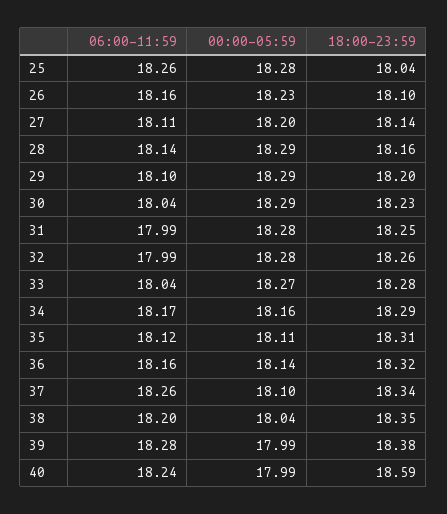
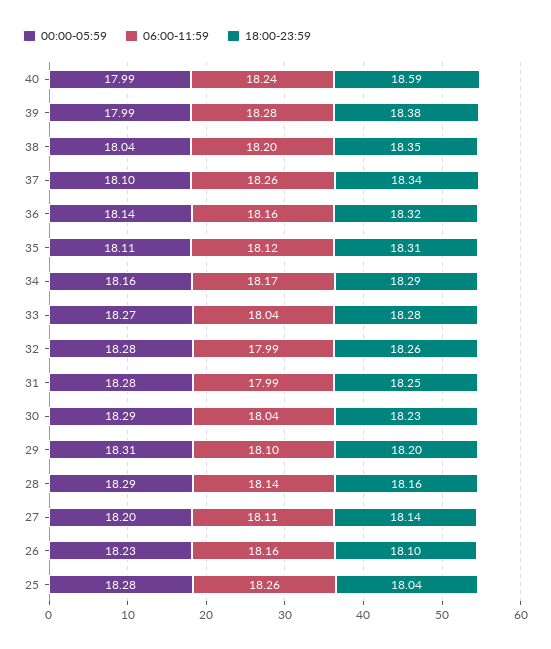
00:00-05:59, 29: 18.29 -> 18.31

